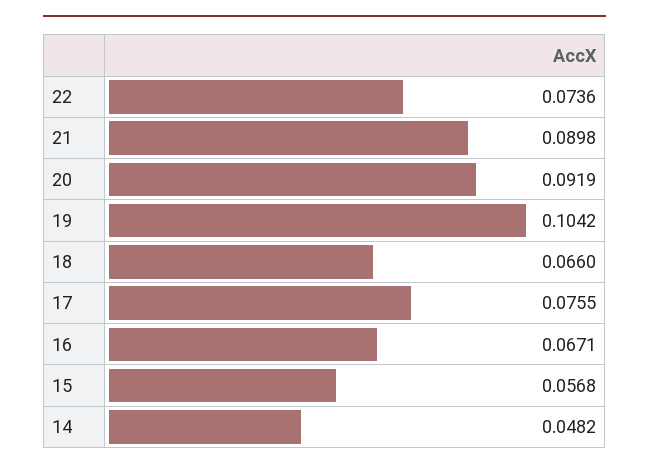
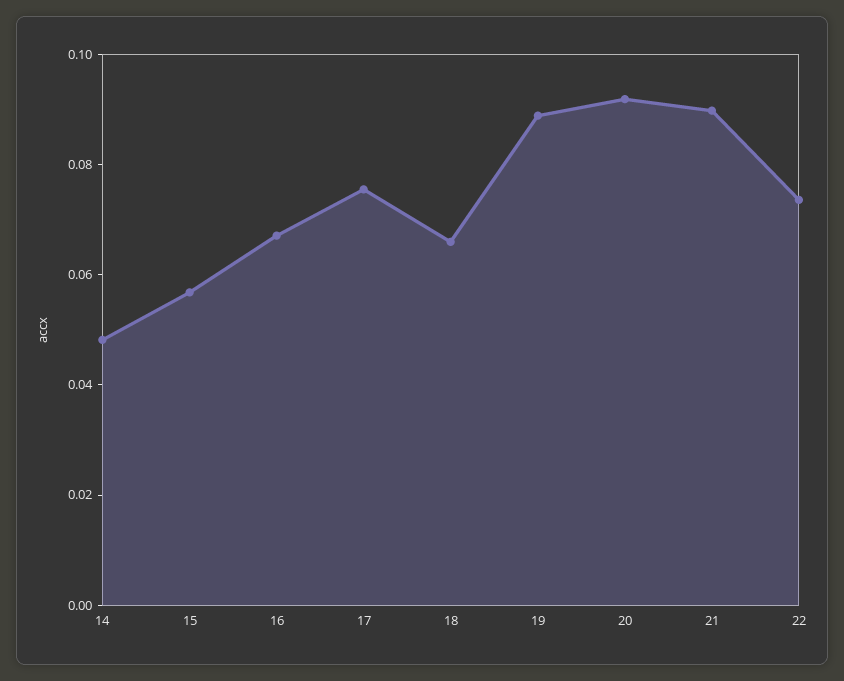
19: 0.1042 -> 0.09

